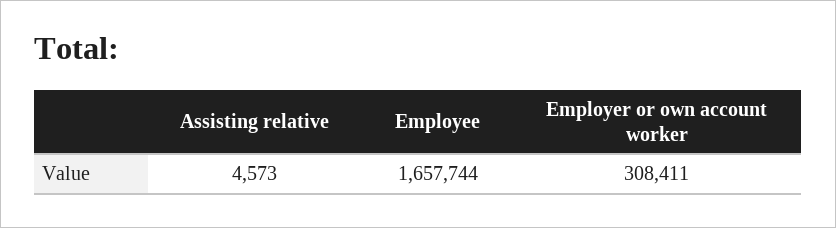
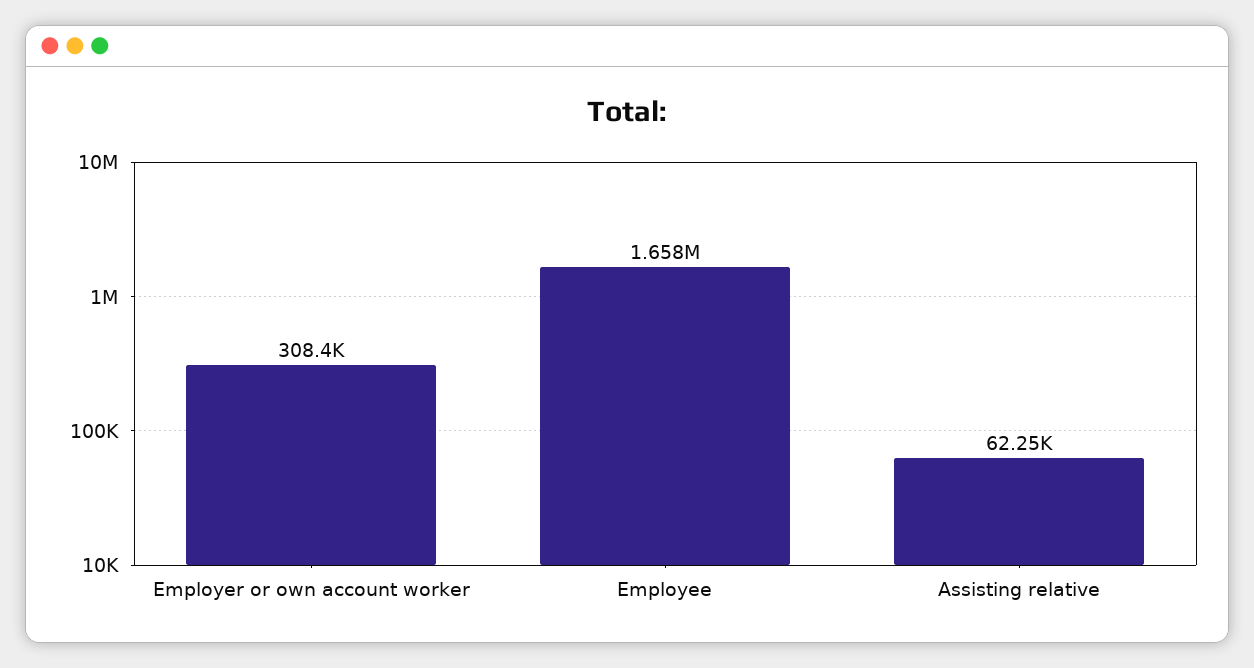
Assisting relative: 4573 -> 62250

